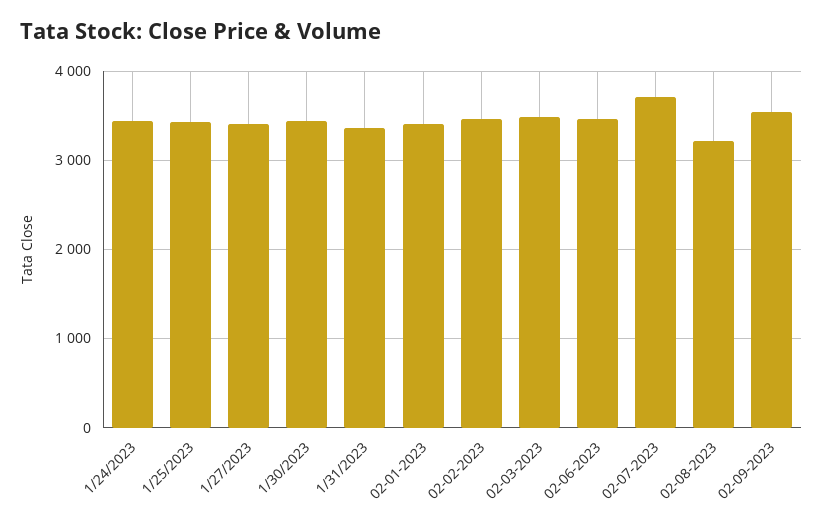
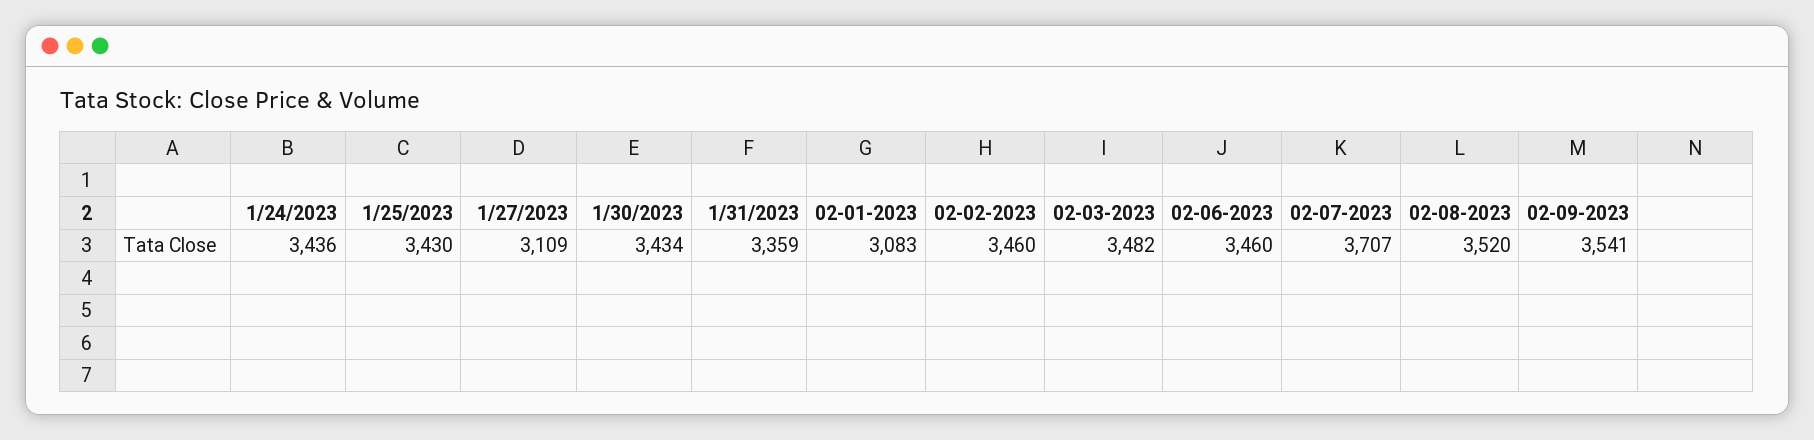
1/27/2023: 3400 -> 3109
02-01-2023: 3400 -> 3083
02-08-2023: 3200 -> 3520

